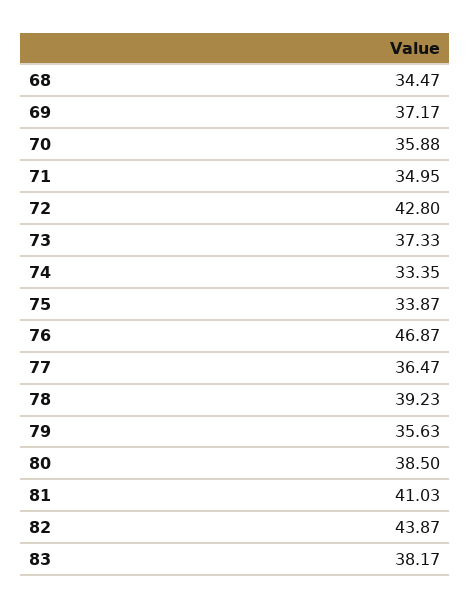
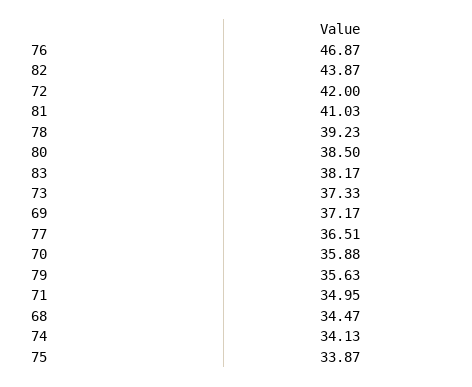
72: 42.8 -> 42
74: 33.35 -> 34.13
77: 36.47 -> 36.51

